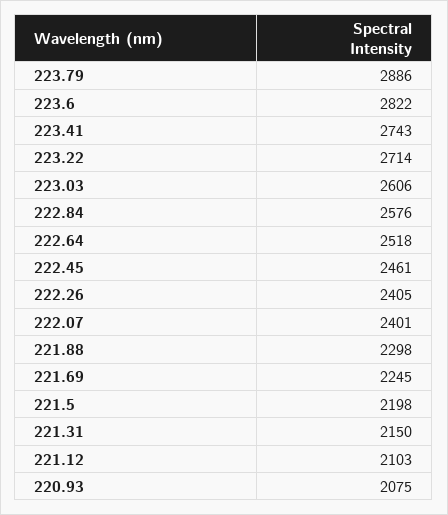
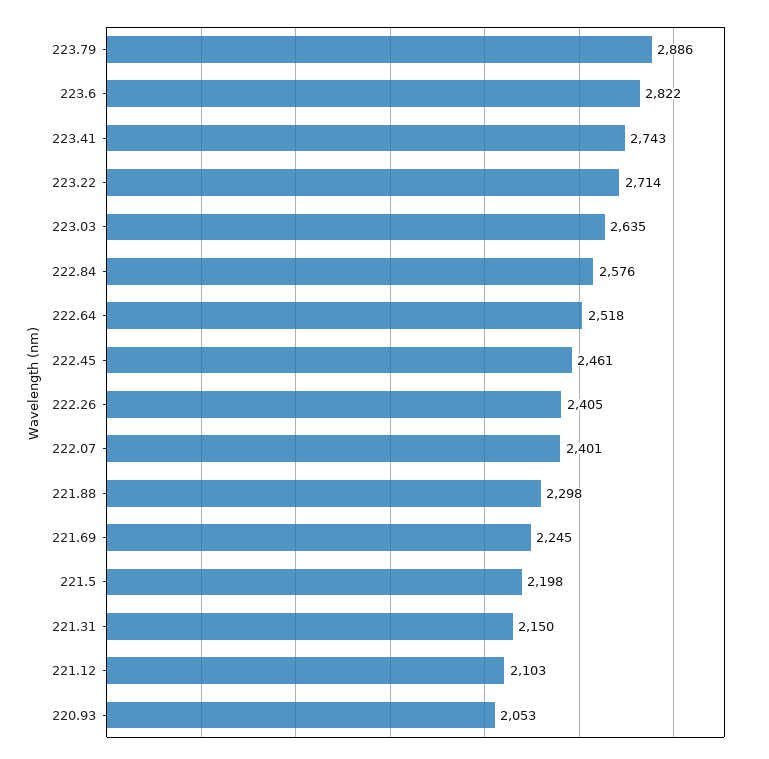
223.03: 2606 -> 2635
220.93: 2075 -> 2053

